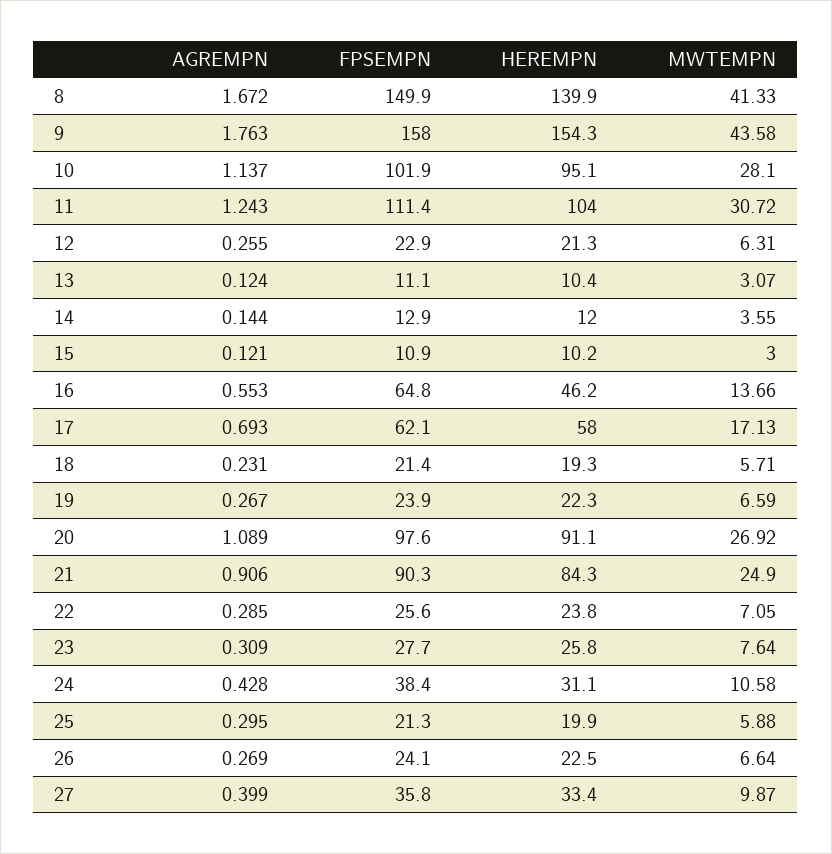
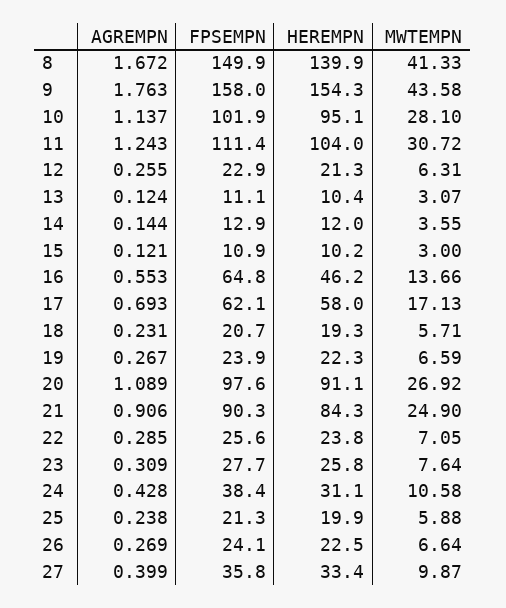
FPSEMPN, 18: 21.4 -> 20.7
AGREMPN, 25: 0.295 -> 0.238

